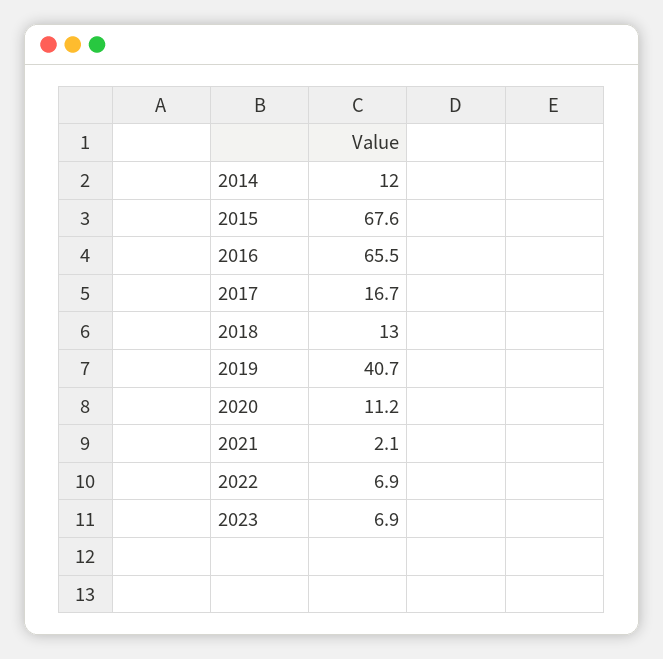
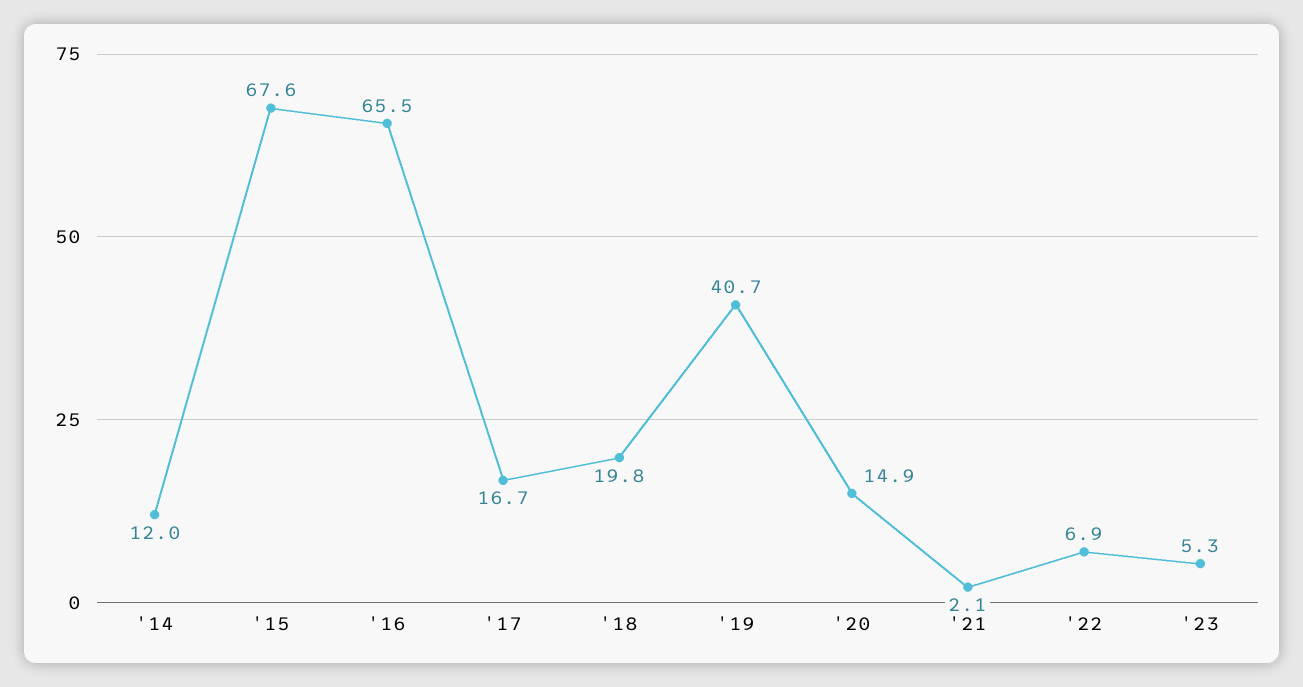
2018: 13 -> 19.8
2020: 11.2 -> 14.9
2023: 6.9 -> 5.3

